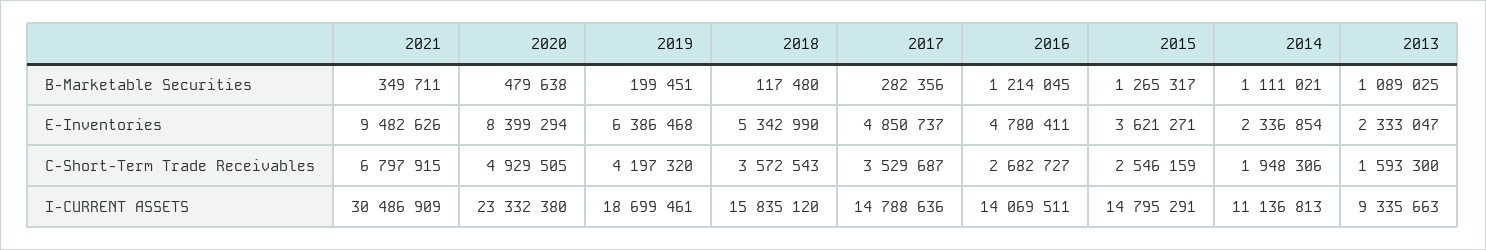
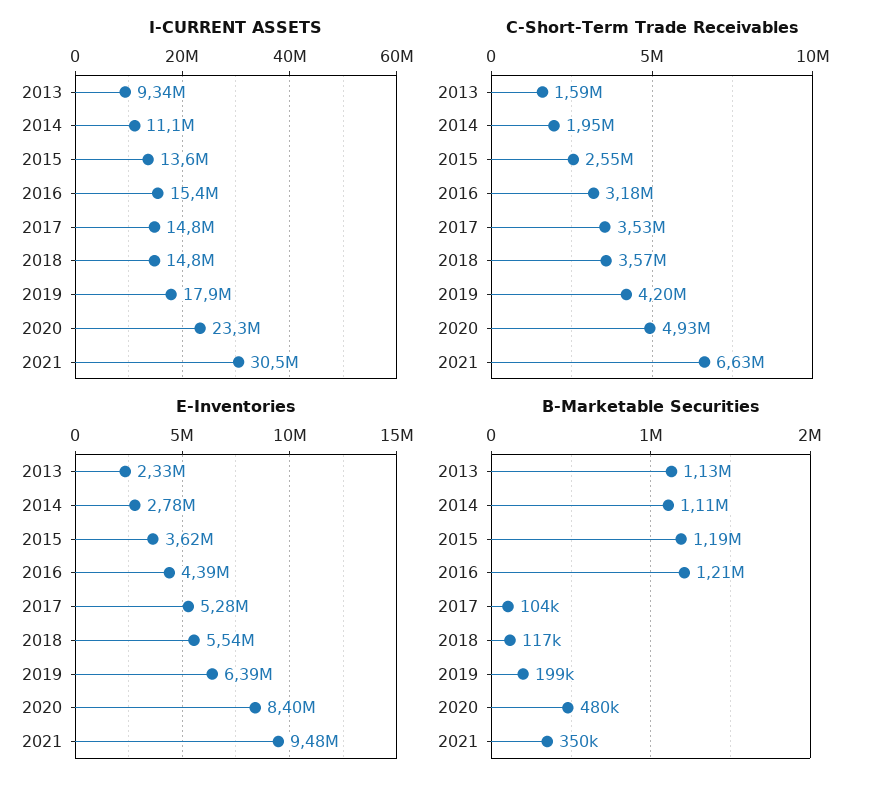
B-Marketable Securities, 2017: 282356 -> 104000
B-Marketable Securities, 2015: 1265317 -> 1190000
B-Marketable Securities, 2013: 1089025 -> 1130000
E-Inventories, 2018: 5342990 -> 5540000
E-Inventories, 2017: 4850737 -> 5280000
E-Inventories, 2016: 4780411 -> 4390000
E-Inventories, 2014: 2336854 -> 2780000
C-Short-Term Trade Receivables, 2021: 6797915 -> 6630000
C-Short-Term Trade Receivables, 2016: 2682727 -> 3180000
I-CURRENT ASSETS, 2019: 18699461 -> 17900000
I-CURRENT ASSETS, 2018: 15835120 -> 14800000
I-CURRENT ASSETS, 2016: 14069511 -> 15400000
I-CURRENT ASSETS, 2015: 14795291 -> 13600000

